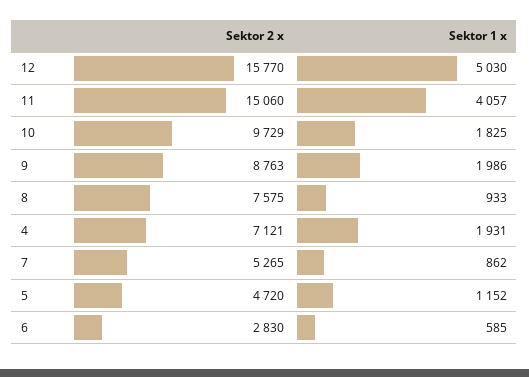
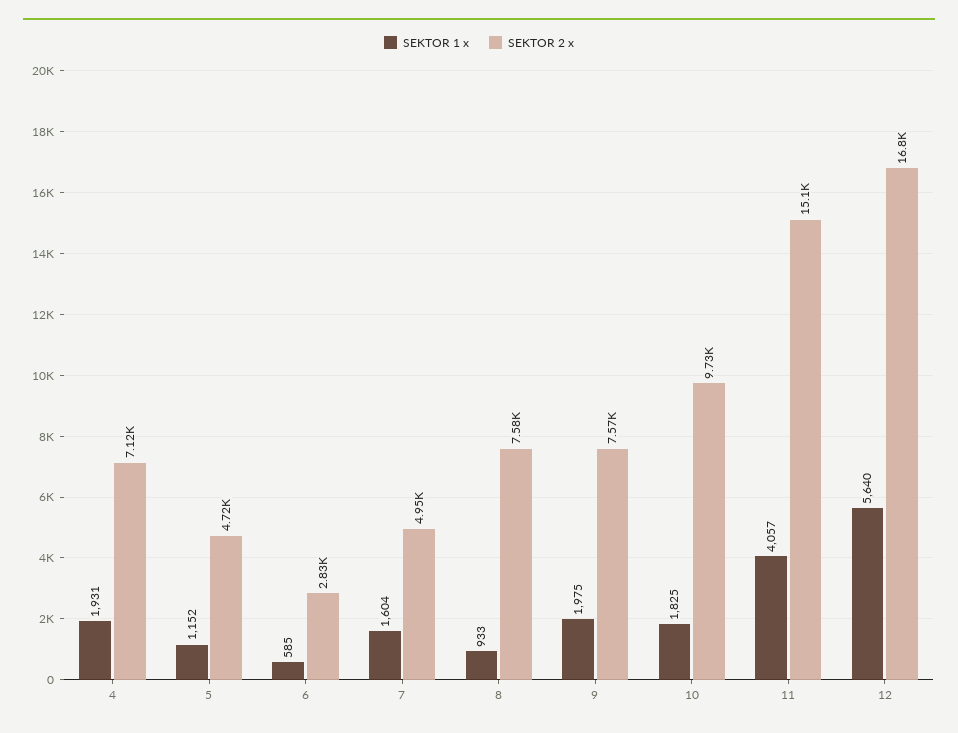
Sektor 2 x, 12: 15770 -> 16800
Sektor 1 x, 12: 5030 -> 5640
Sektor 2 x, 9: 8763 -> 7570
Sektor 1 x, 9: 1986 -> 1975
Sektor 2 x, 7: 5265 -> 4950
Sektor 1 x, 7: 862 -> 1604

